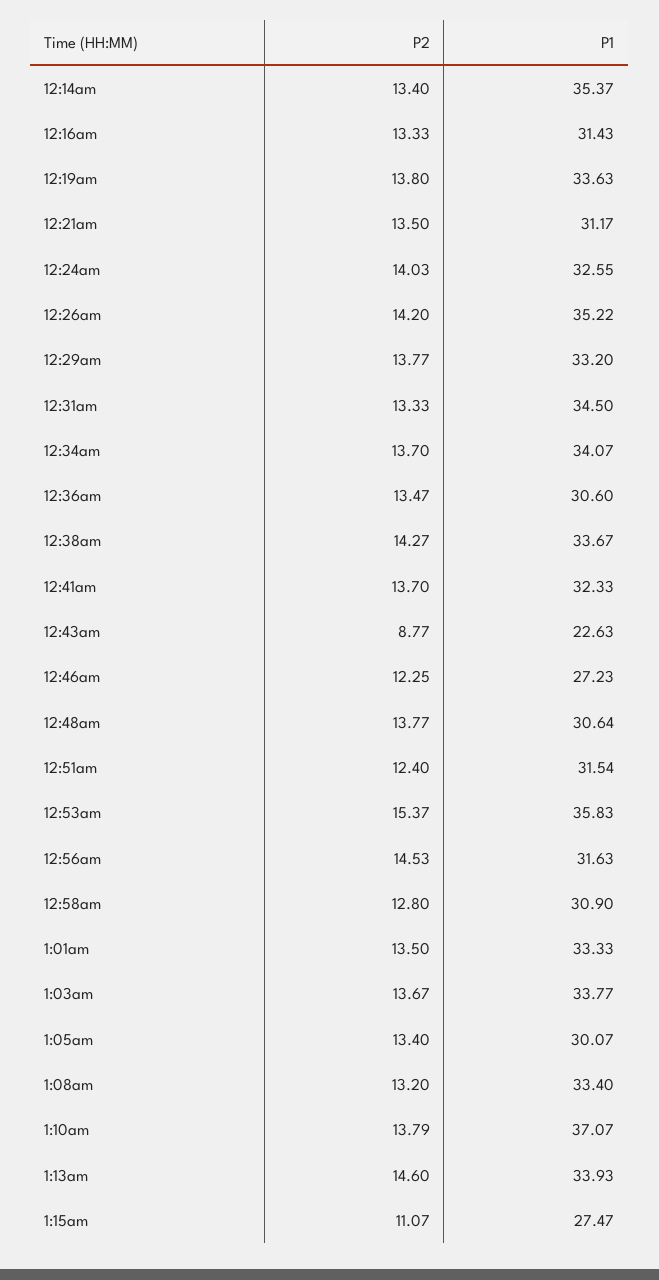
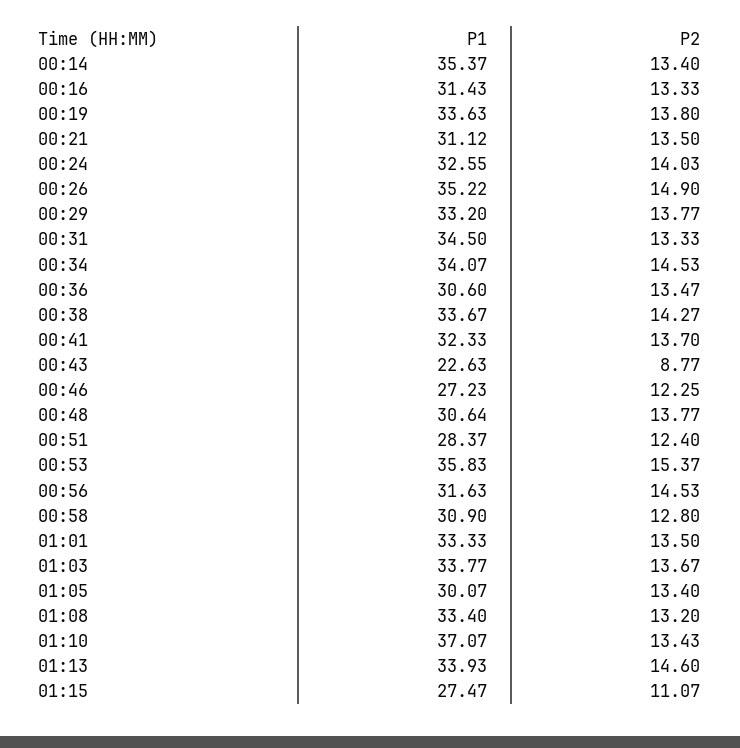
P1, 12:21am: 31.17 -> 31.12
P2, 12:26am: 14.2 -> 14.9
P2, 12:34am: 13.7 -> 14.53
P1, 12:51am: 31.54 -> 28.37
P2, 1:10am: 13.79 -> 13.43

